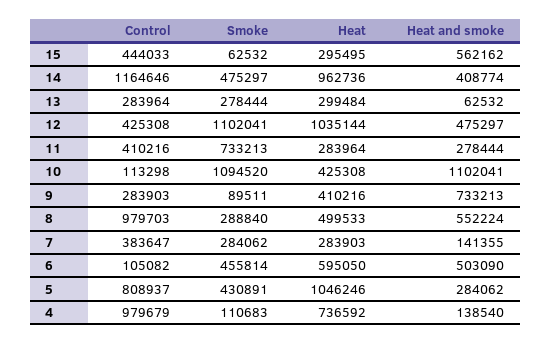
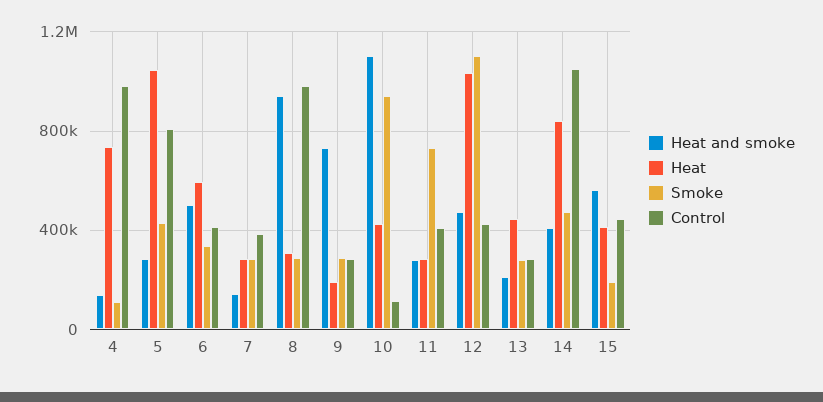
Smoke, 15: 62532 -> 200000
Heat, 15: 295495 -> 400000
Control, 14: 1164646 -> 1050000
Heat, 14: 962736 -> 850000
Heat, 13: 299484 -> 450000
Heat and smoke, 13: 62532 -> 200000
Smoke, 10: 1094520 -> 950000
Smoke, 9: 89511 -> 300000
Heat, 9: 410216 -> 200000
Heat, 8: 499533 -> 300000
Heat and smoke, 8: 552224 -> 950000
Control, 6: 105082 -> 400000
Smoke, 6: 455814 -> 350000

